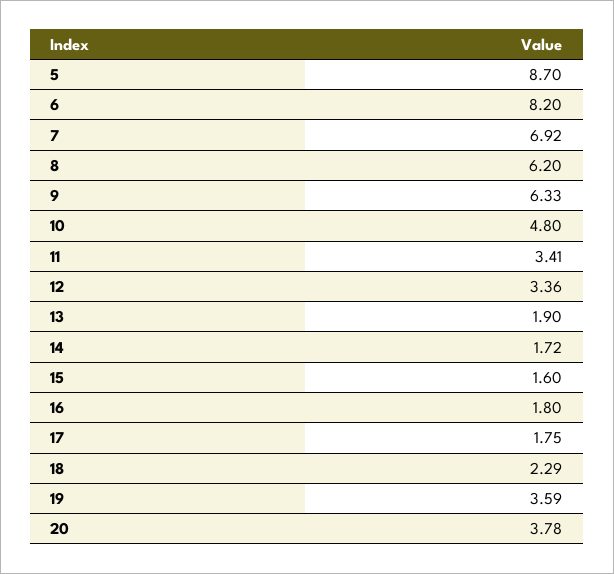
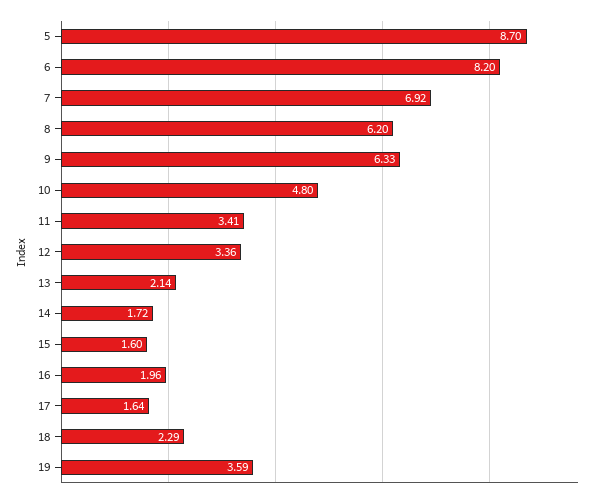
13: 1.9 -> 2.14
16: 1.8 -> 1.96
17: 1.75 -> 1.64
20: 3.78 -> none

